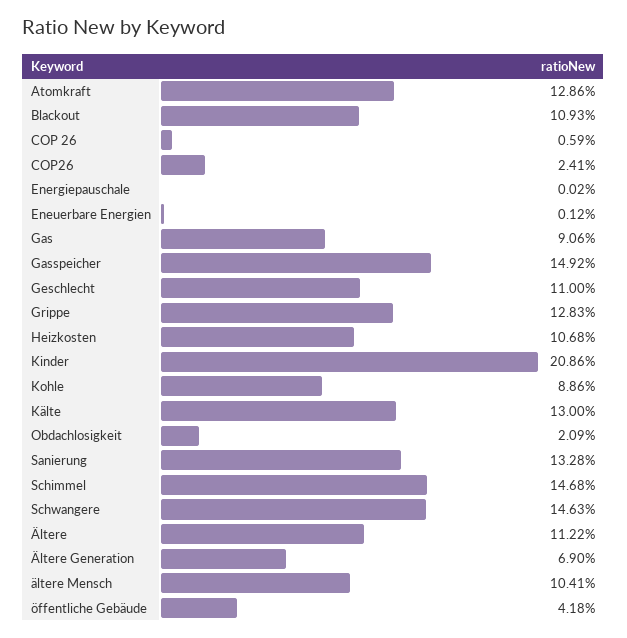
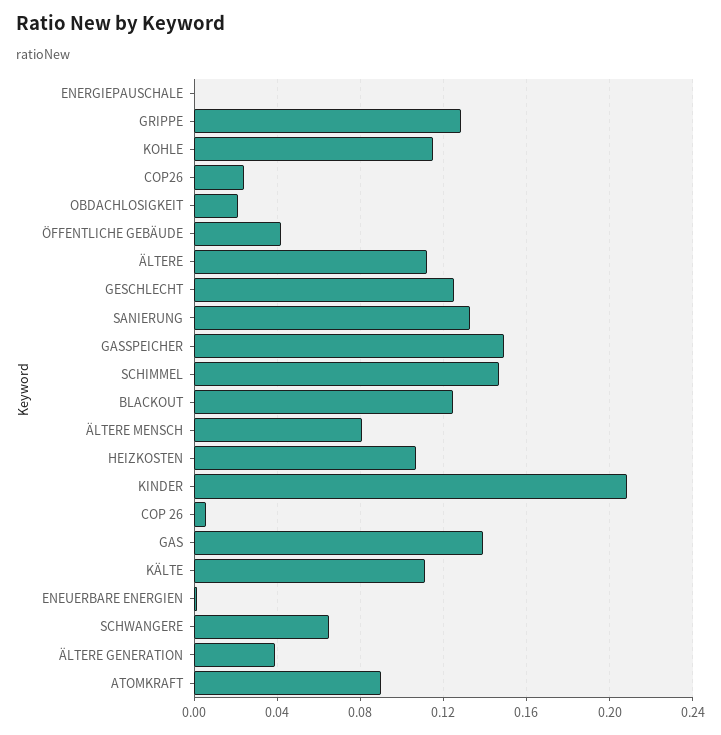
Atomkraft: 0.1286 -> 0.09
Blackout: 0.1093 -> 0.125
Gas: 0.0906 -> 0.14
Geschlecht: 0.11 -> 0.125
Kohle: 0.0886 -> 0.115
Kälte: 0.13 -> 0.11
Schwangere: 0.1463 -> 0.065
Ältere Generation: 0.069 -> 0.04
ältere Mensch: 0.1041 -> 0.08

